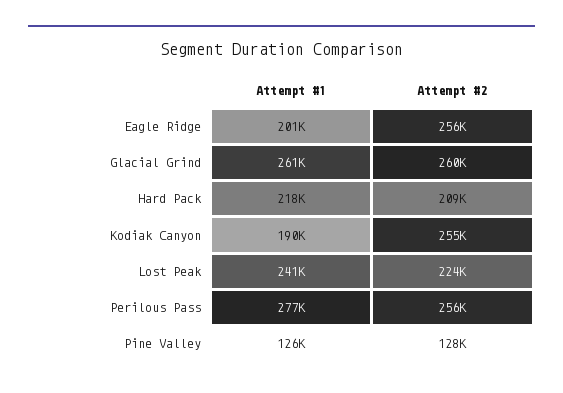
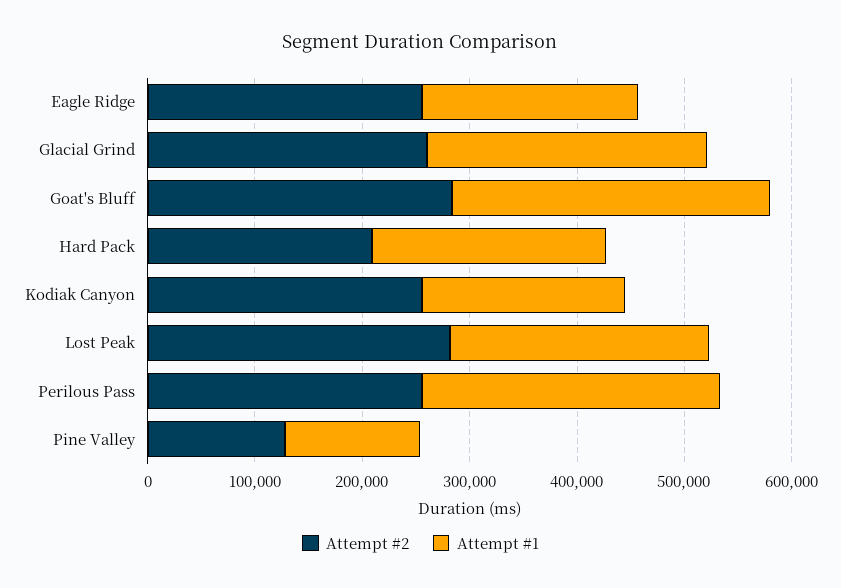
Attempt #2, Lost Peak: 224000 -> 280000
Attempt #2, Goat's Bluff: none -> 280000
Attempt #1, Goat's Bluff: none -> 300000

